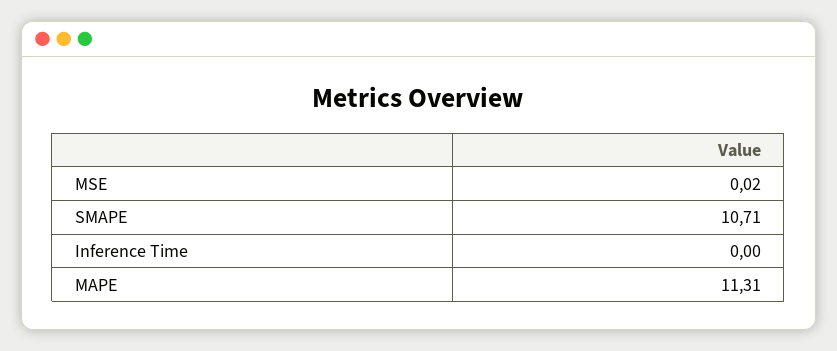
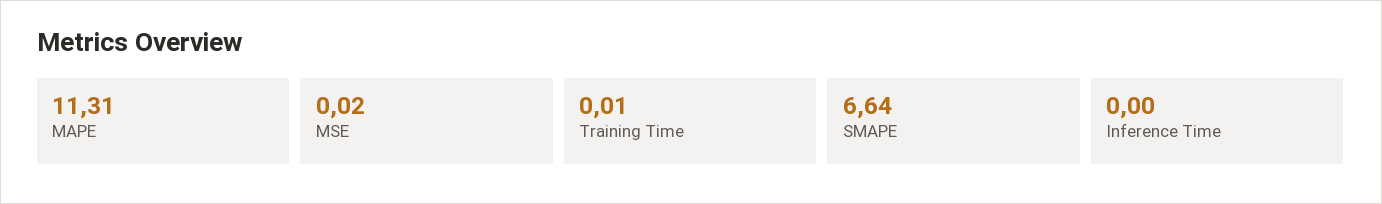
SMAPE: 10.71 -> 6.64
Training Time: none -> 0.01

